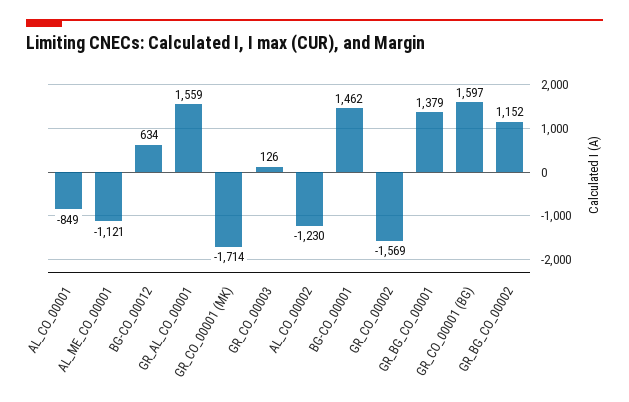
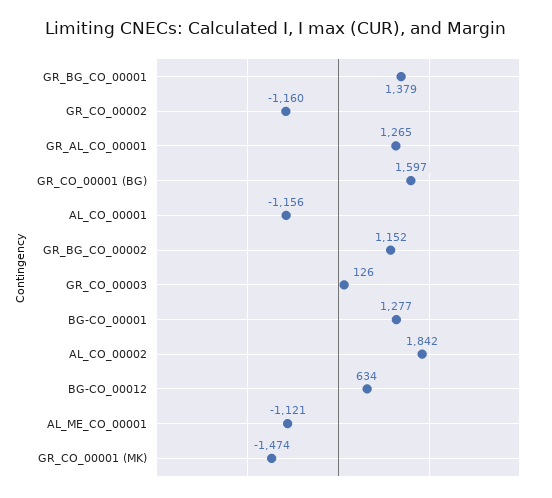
AL_CO_00001: -849 -> -1156
GR_AL_CO_00001: 1559 -> 1265
GR_CO_00001 (MK): -1714 -> -1474
AL_CO_00002: -1230 -> 1842
BG-CO_00001: 1462 -> 1277
GR_CO_00002: -1569 -> -1160

